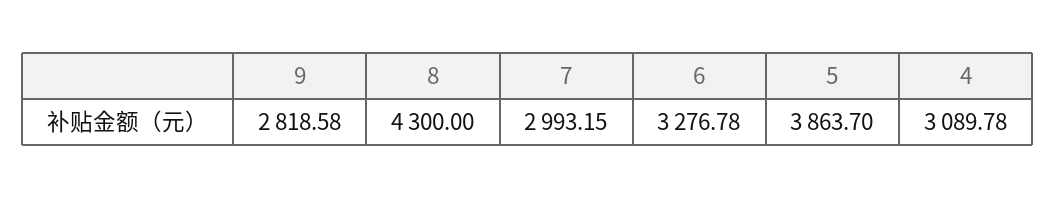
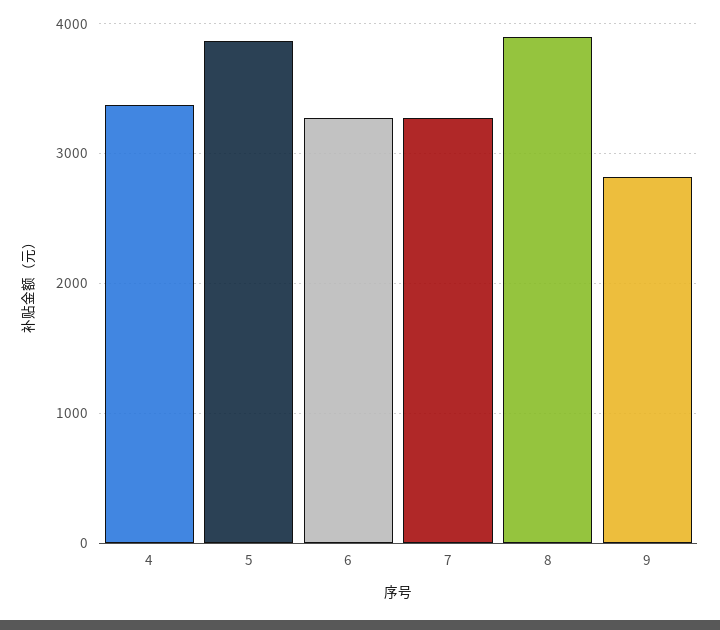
8: 4300 -> 3900
7: 2993.15 -> 3300
4: 3089.78 -> 3400

